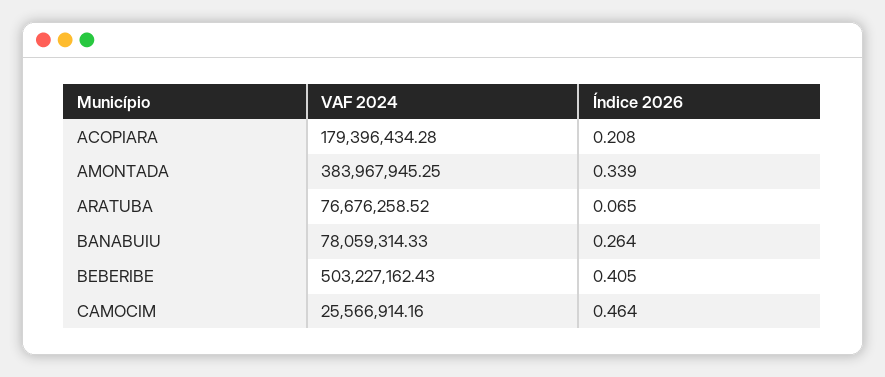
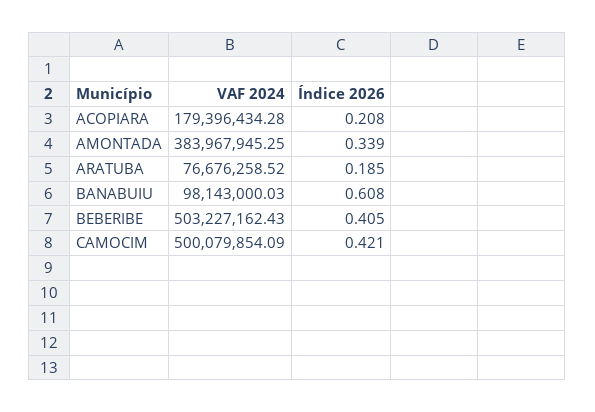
Índice 2026, ARATUBA: 0.065 -> 0.185
VAF 2024, BANABUIU: 78059314.33 -> 98143000.03
Índice 2026, BANABUIU: 0.264 -> 0.608
VAF 2024, CAMOCIM: 25566914.16 -> 500079854.09
Índice 2026, CAMOCIM: 0.464 -> 0.421

